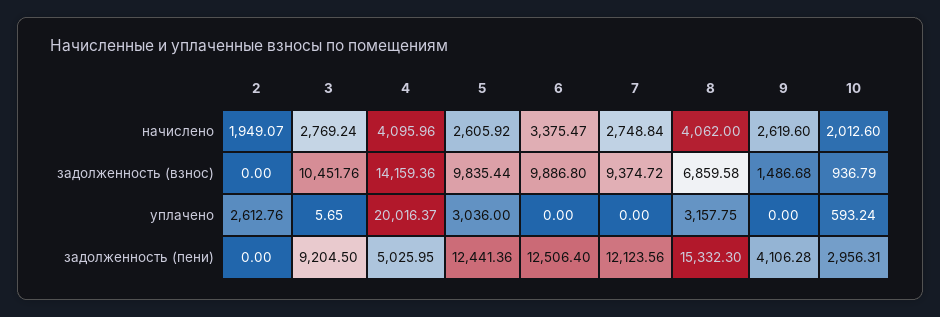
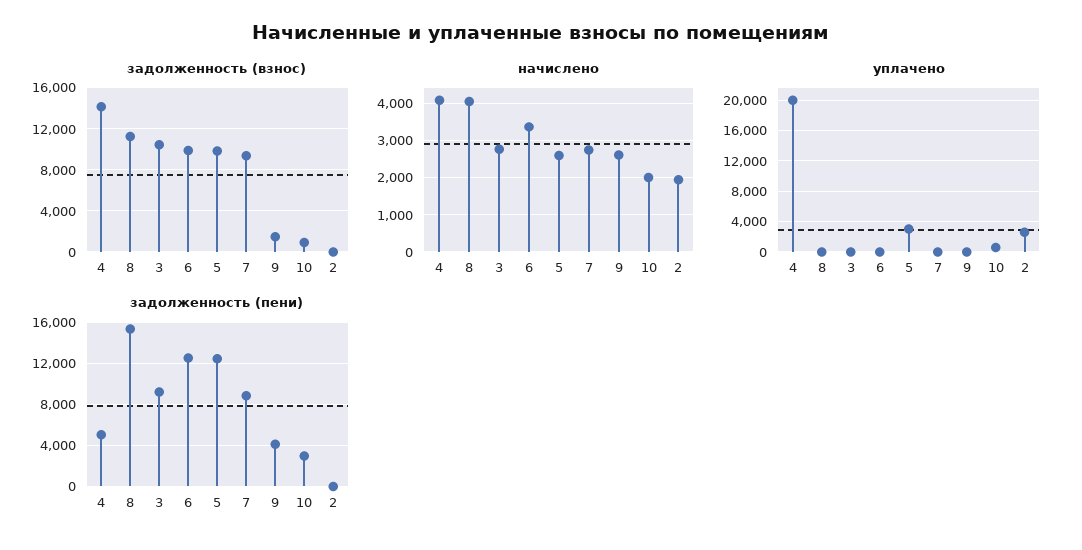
задолженность (взнос), 8: 6859.58 -> 11000
уплачено, 8: 3157.75 -> 0
задолженность (пени), 7: 12123.56 -> 9000

